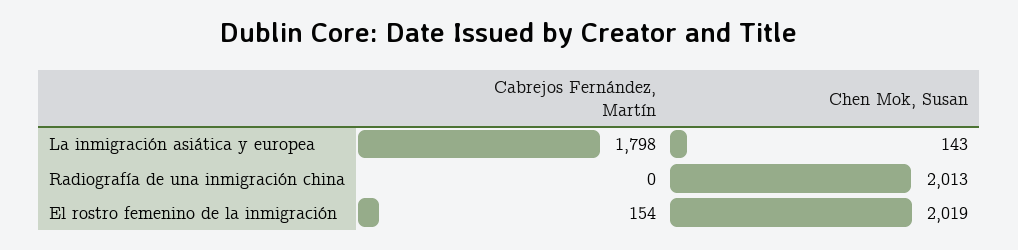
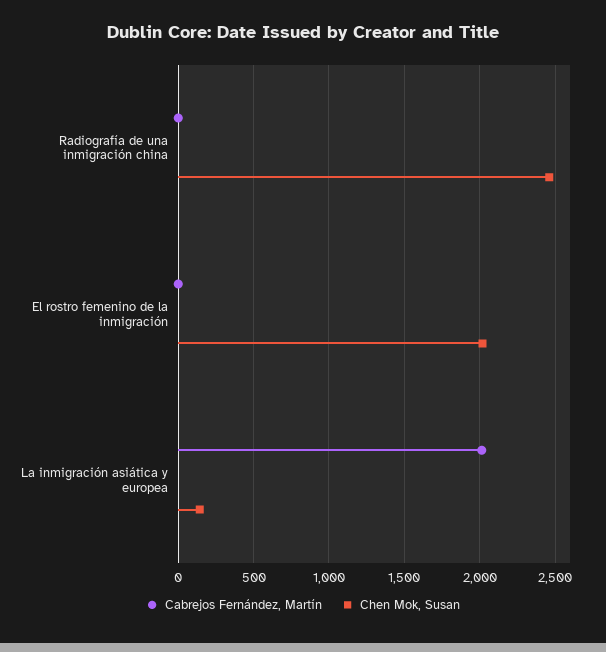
Cabrejos Fernández, Martín, La inmigración asiática y europea: 1798 -> 2000
Chen Mok, Susan, Radiografía de una inmigración china: 2013 -> 2450
Cabrejos Fernández, Martín, El rostro femenino de la inmigración: 154 -> 0

